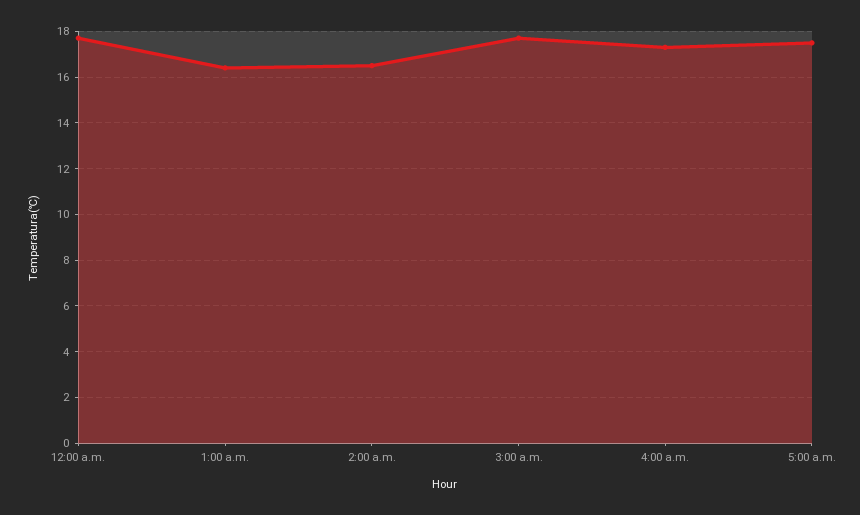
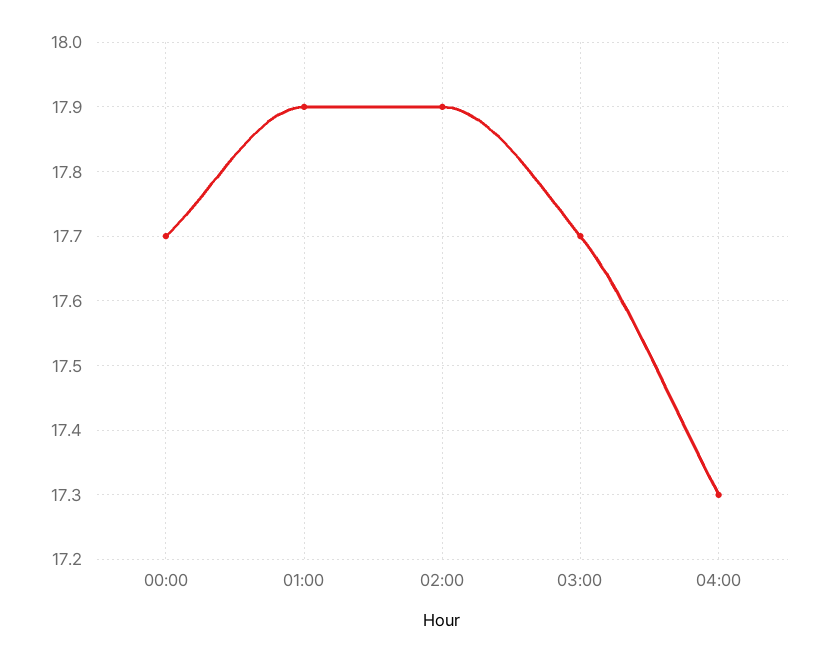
1:00 a.m.: 16.5 -> 17.9
2:00 a.m.: 16.5 -> 17.9
5:00 a.m.: 17.5 -> none

